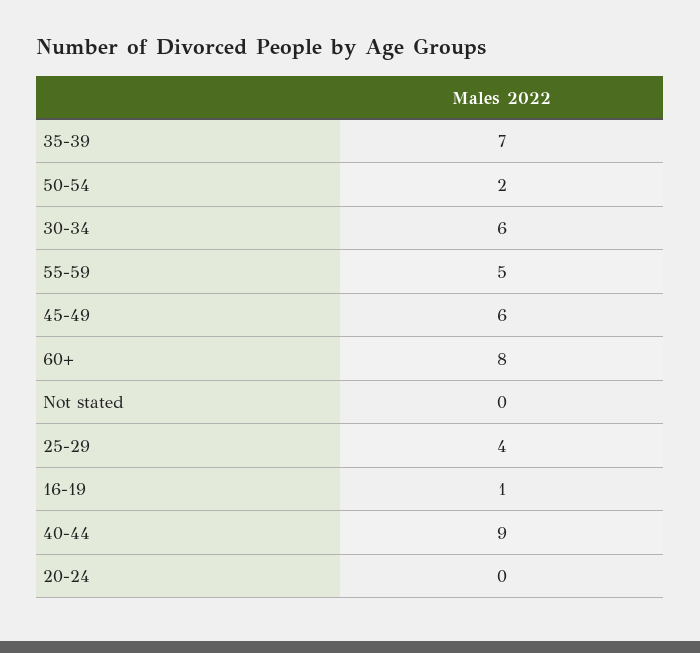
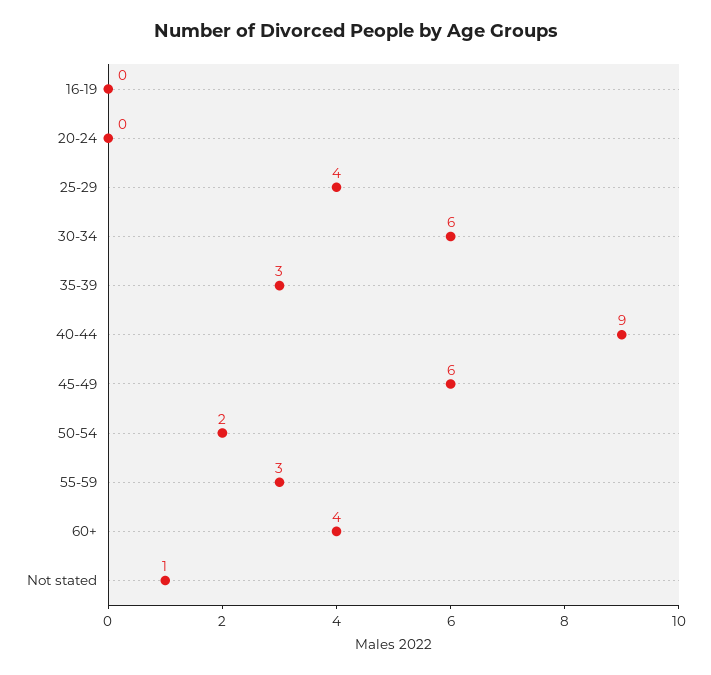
35-39: 7 -> 3
55-59: 5 -> 3
60+: 8 -> 4
Not stated: 0 -> 1
16-19: 1 -> 0

